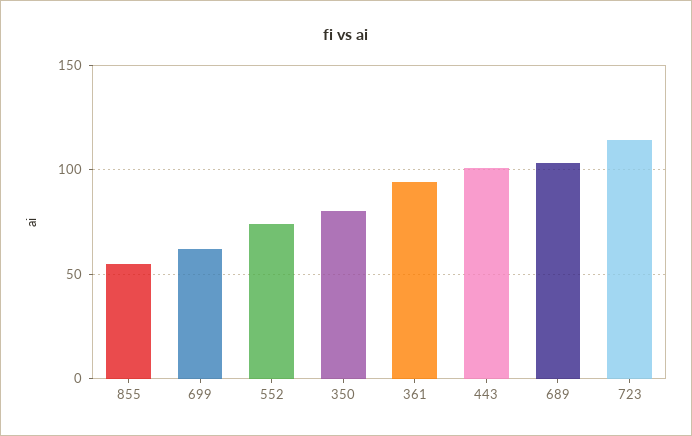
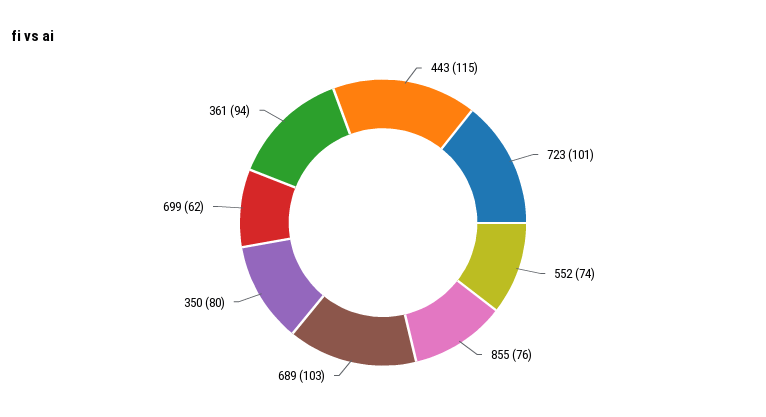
855: 55 -> 76
443: 100 -> 115
723: 115 -> 101

